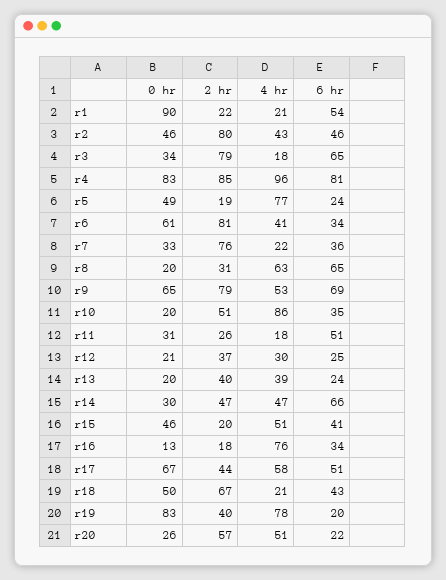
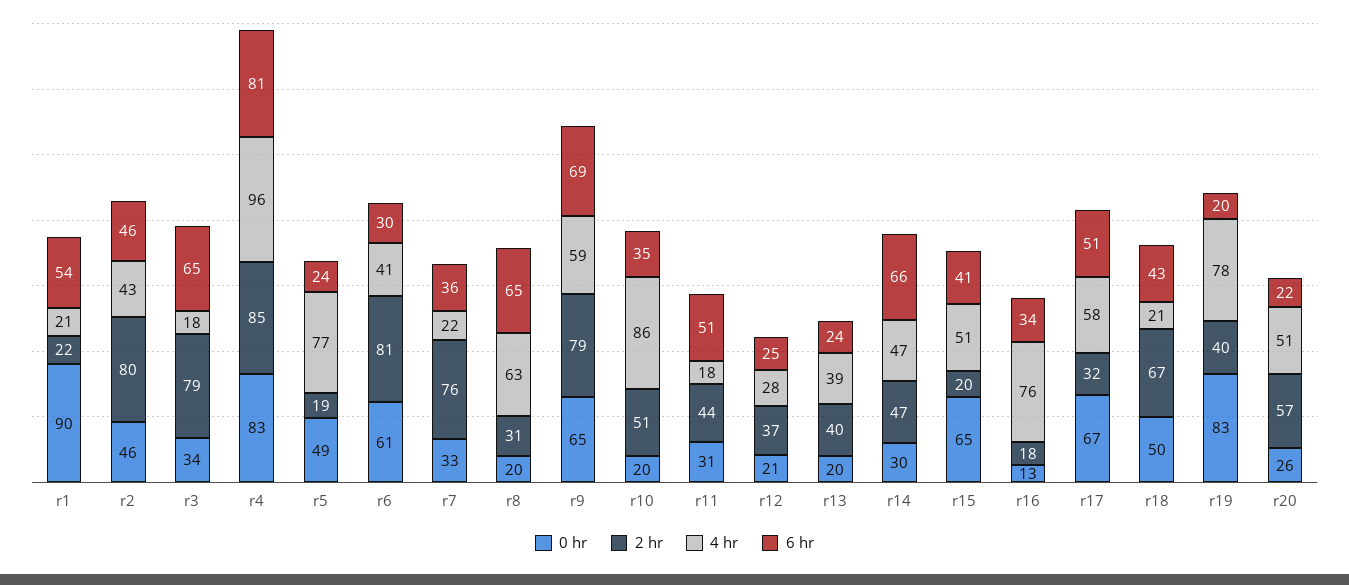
6 hr, r6: 34 -> 30
4 hr, r9: 53 -> 59
2 hr, r11: 26 -> 44
4 hr, r12: 30 -> 28
0 hr, r15: 46 -> 65
2 hr, r17: 44 -> 32

